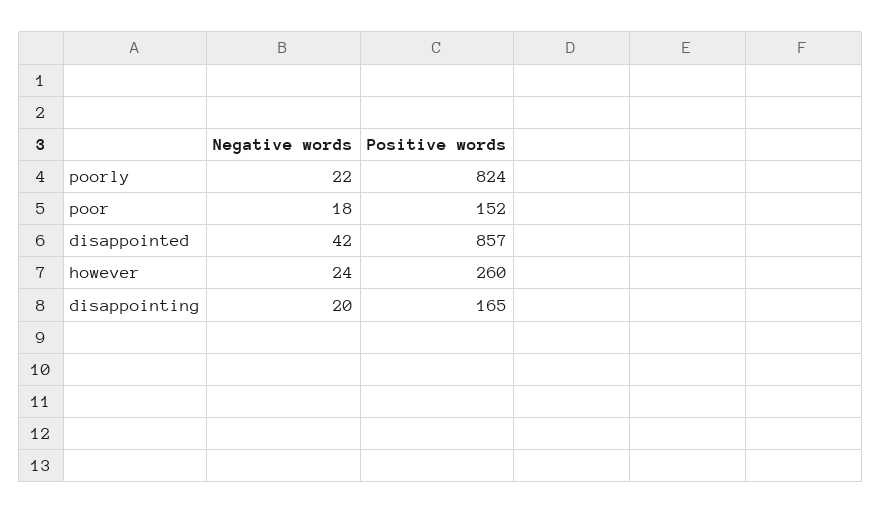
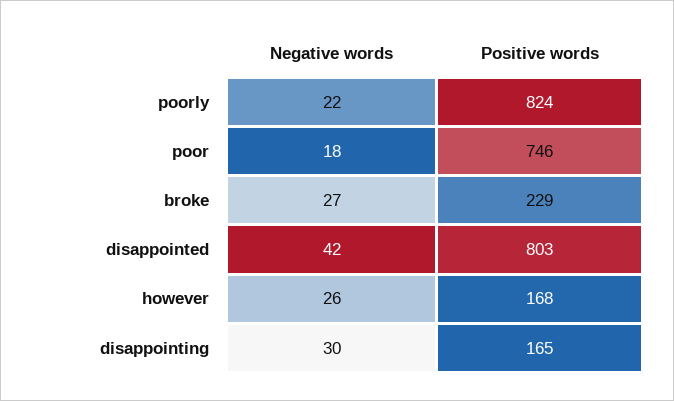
Positive words, poor: 152 -> 746
Positive words, disappointed: 857 -> 803
Negative words, however: 24 -> 26
Positive words, however: 260 -> 168
Negative words, disappointing: 20 -> 30
Negative words, broke: none -> 27
Positive words, broke: none -> 229

